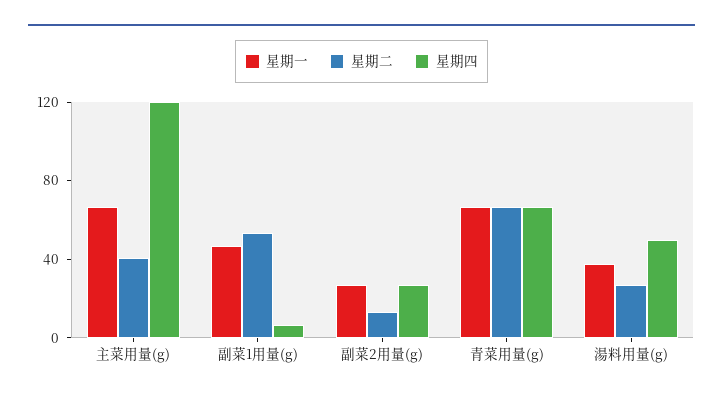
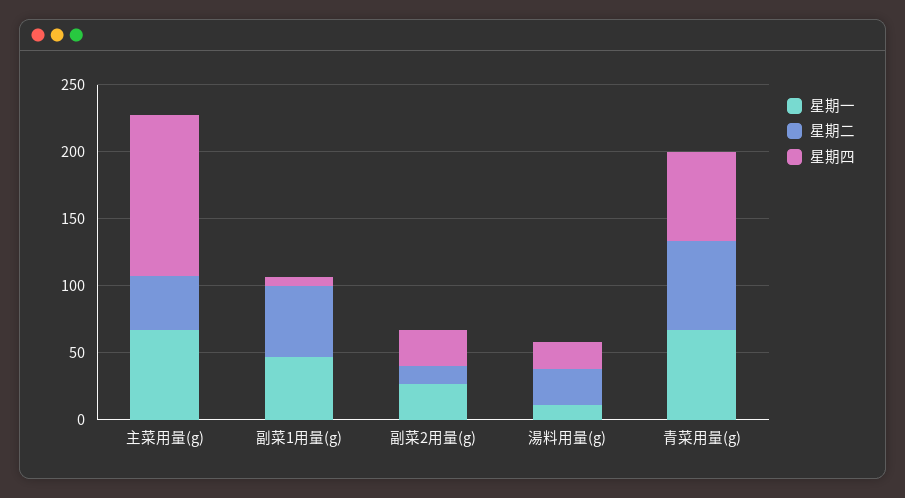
星期一, 湯料用量(g): 40 -> 10
星期四, 湯料用量(g): 50 -> 20

